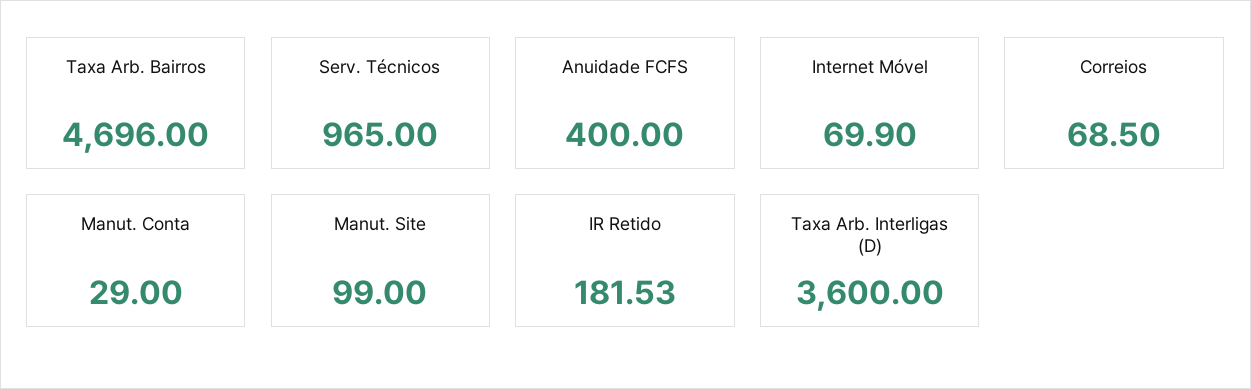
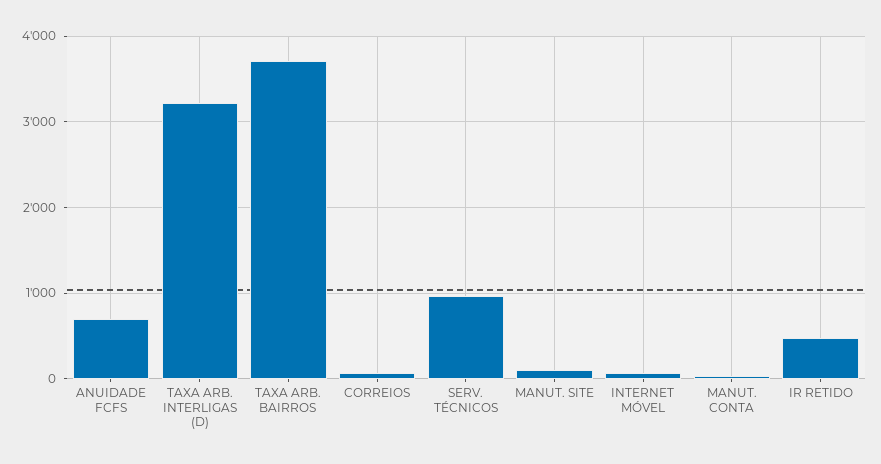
Taxa Arb. Bairros: 4696 -> 3700
Anuidade FCFS: 400 -> 700
IR Retido: 181.53 -> 500
Taxa Arb. Interligas (D): 3600 -> 3200

